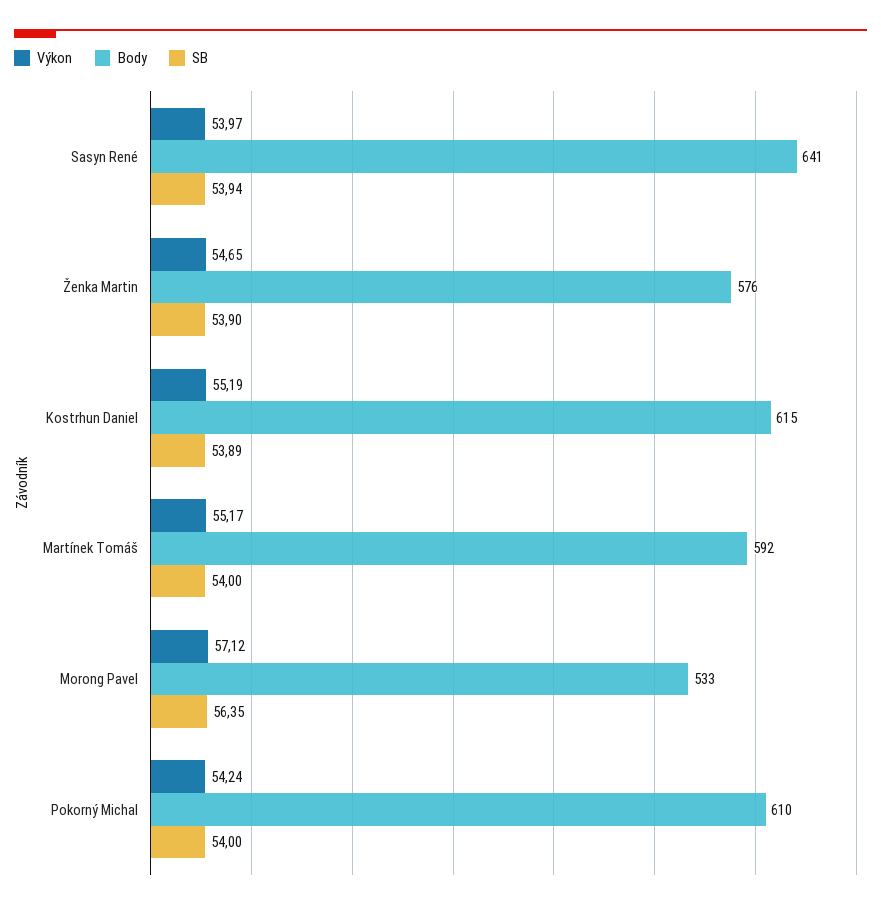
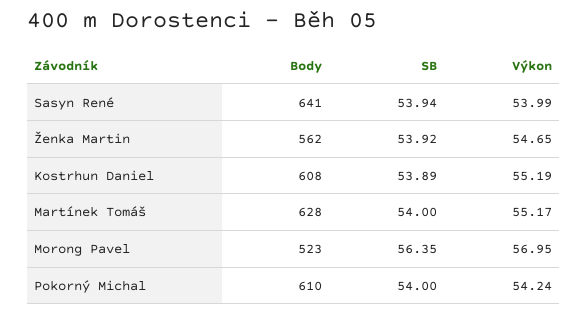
Výkon, Sasyn René: 53.97 -> 53.99
Body, Ženka Martin: 576 -> 562
SB, Ženka Martin: 53.9 -> 53.92
Body, Kostrhun Daniel: 615 -> 608
Body, Martínek Tomáš: 592 -> 628
Výkon, Morong Pavel: 57.12 -> 56.95
Body, Morong Pavel: 533 -> 523

